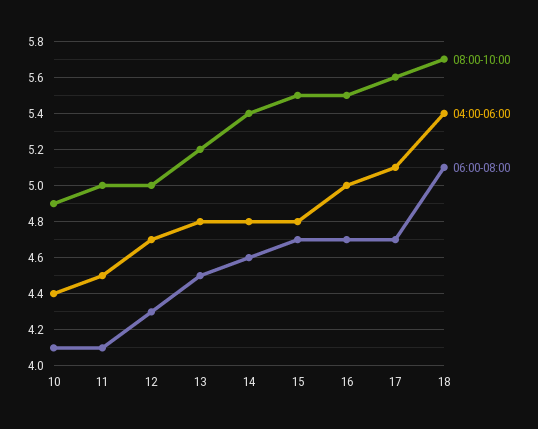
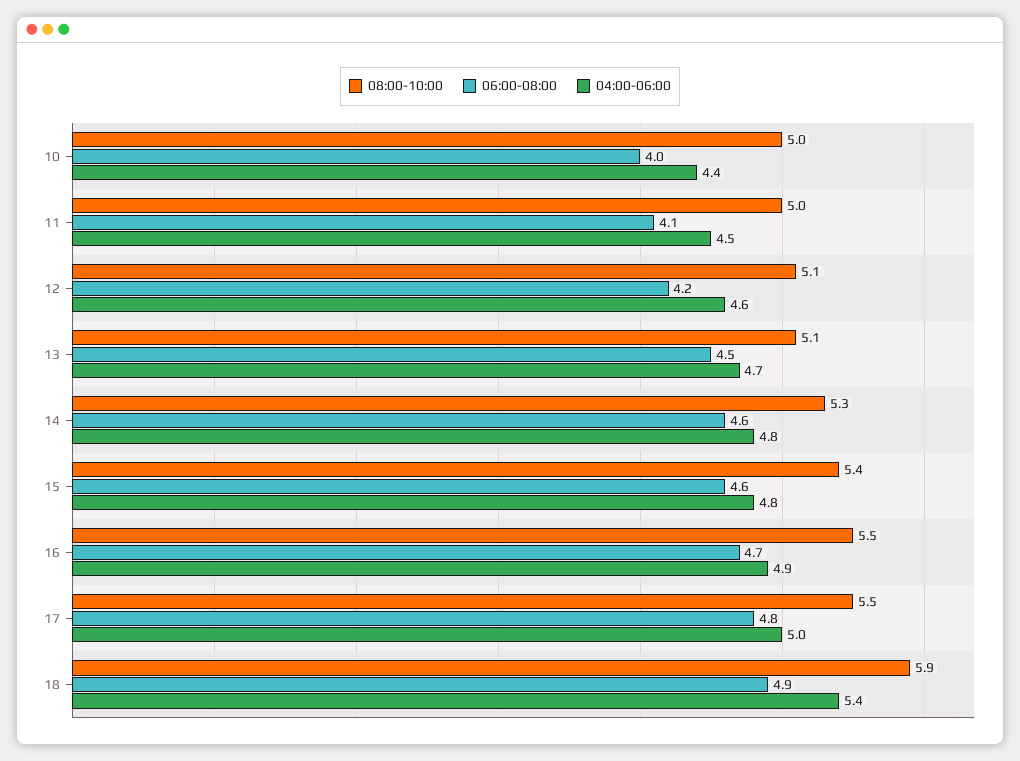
08:00-10:00, 10: 4.9 -> 5
06:00-08:00, 10: 4.1 -> 4
08:00-10:00, 12: 5 -> 5.1
04:00-06:00, 12: 4.7 -> 4.6
06:00-08:00, 12: 4.3 -> 4.2
08:00-10:00, 13: 5.2 -> 5.1
04:00-06:00, 13: 4.8 -> 4.7
08:00-10:00, 14: 5.4 -> 5.3
08:00-10:00, 15: 5.5 -> 5.4
06:00-08:00, 15: 4.7 -> 4.6
04:00-06:00, 16: 5 -> 4.9
08:00-10:00, 17: 5.6 -> 5.5
04:00-06:00, 17: 5.1 -> 5
06:00-08:00, 17: 4.7 -> 4.8
08:00-10:00, 18: 5.7 -> 5.9
06:00-08:00, 18: 5.1 -> 4.9

